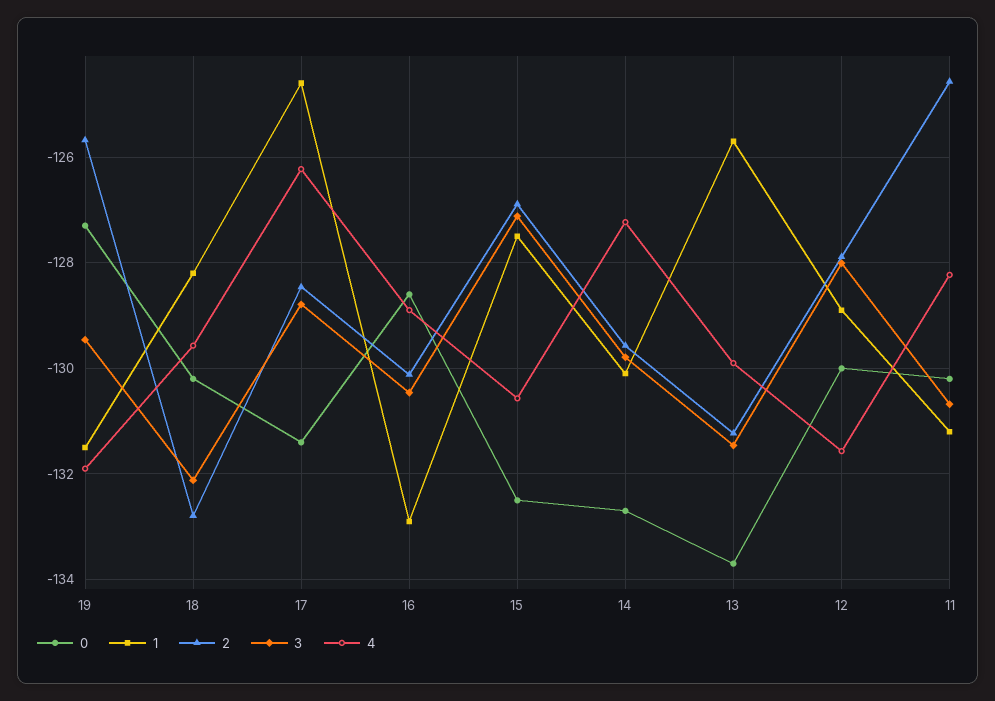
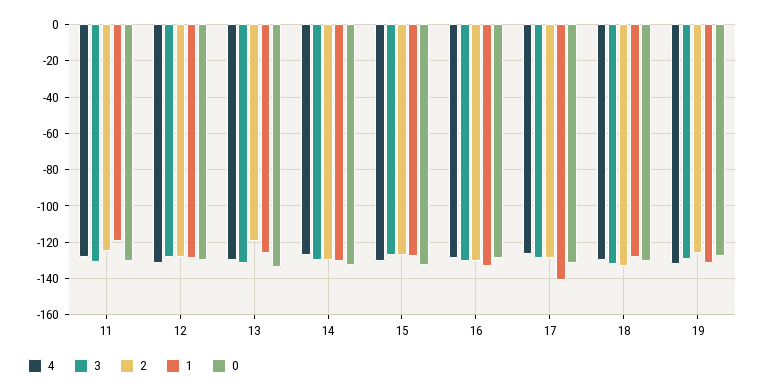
1, 17: -124.6 -> -140
2, 13: -131.2 -> -120
1, 11: -131.2 -> -120

